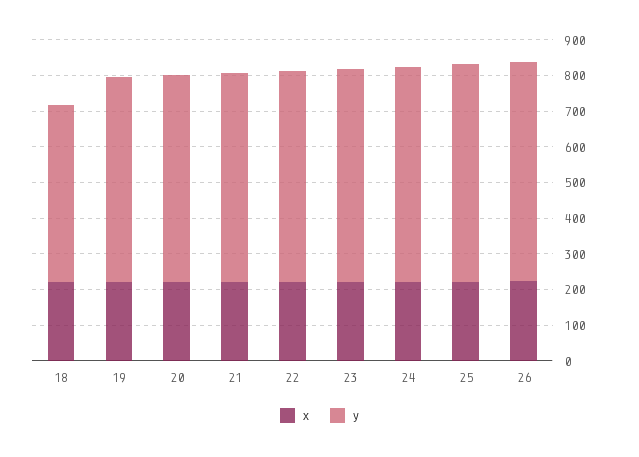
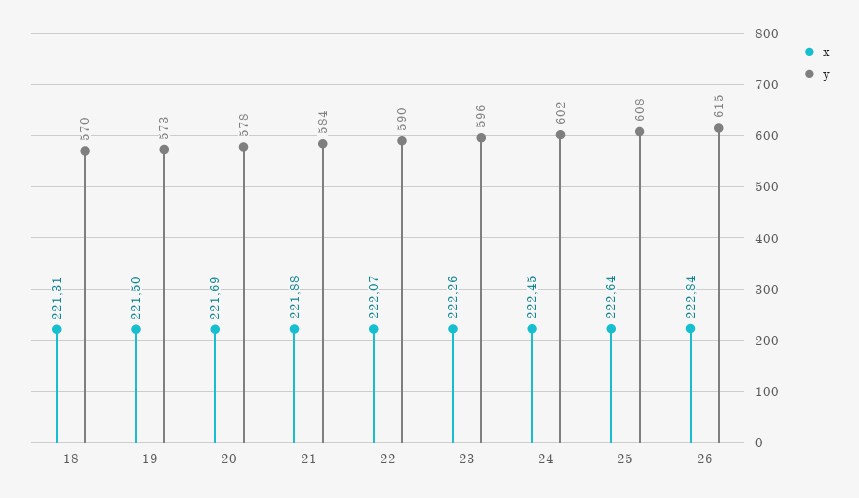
y, 18: 500 -> 570

